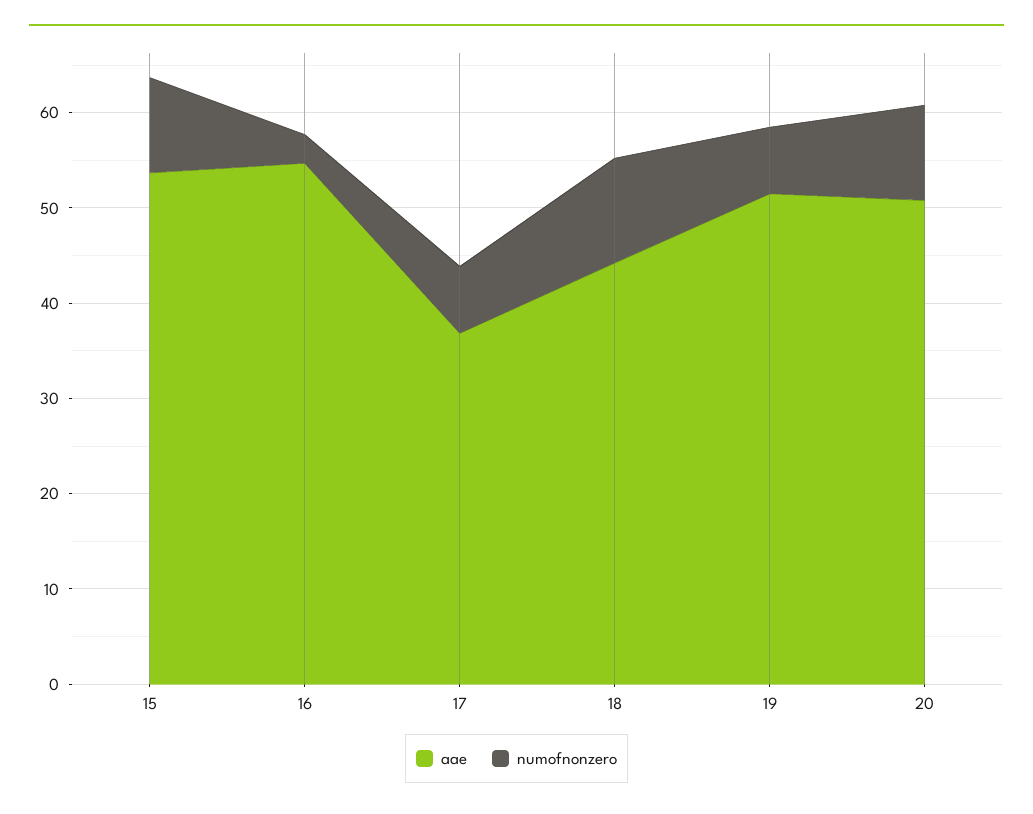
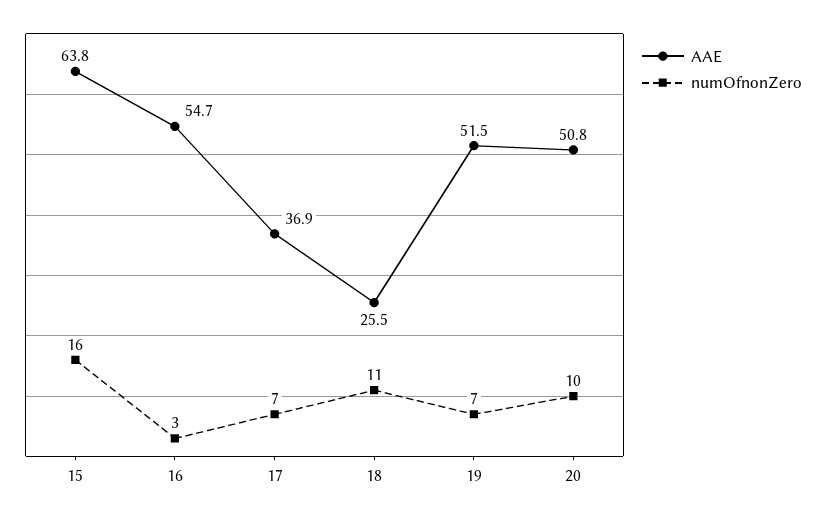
aae, 15: 54 -> 63.8
numofnonzero, 15: 10 -> 16
aae, 18: 44 -> 25.5

